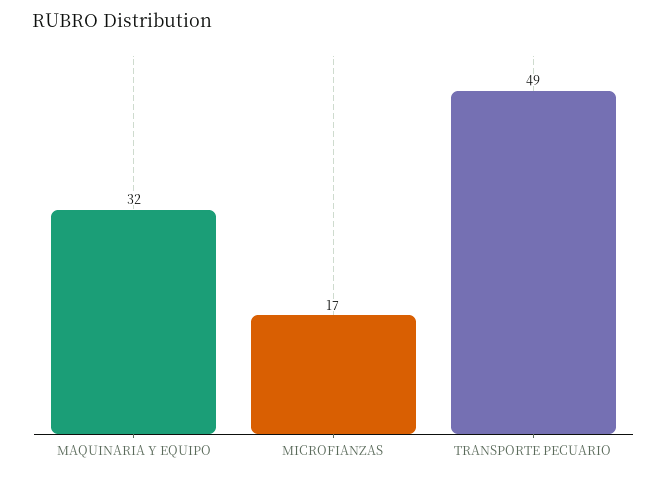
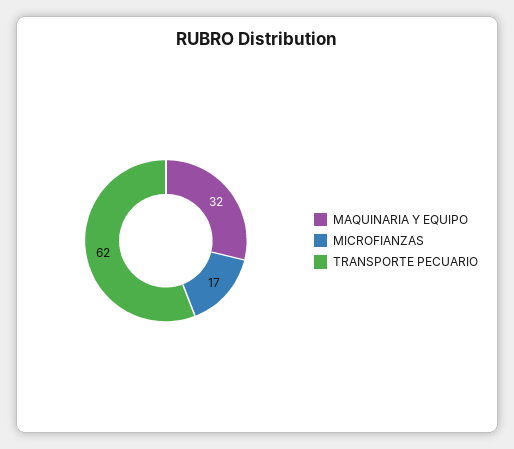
TRANSPORTE PECUARIO: 49 -> 62

